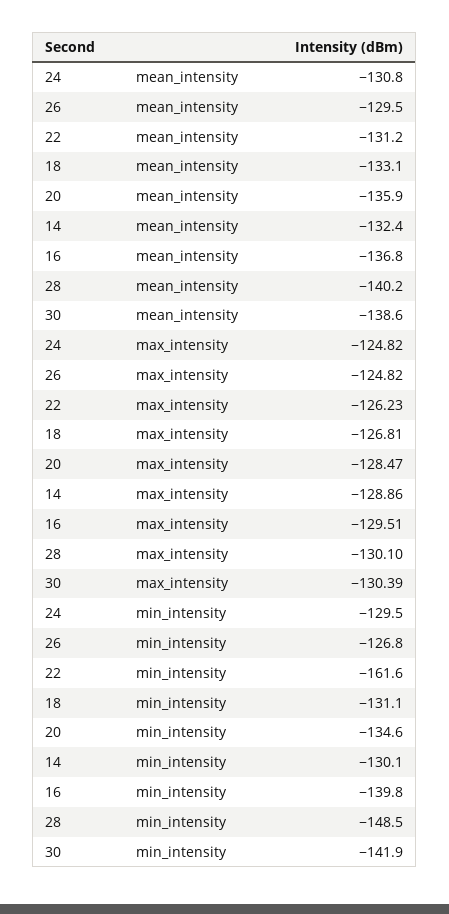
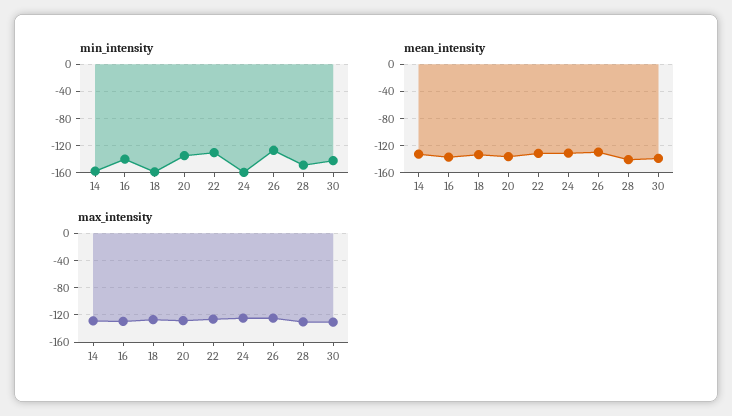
min_intensity, 24: -129.5 -> -160
min_intensity, 22: -161.6 -> -130
min_intensity, 18: -131.1 -> -160
min_intensity, 14: -130.1 -> -160

